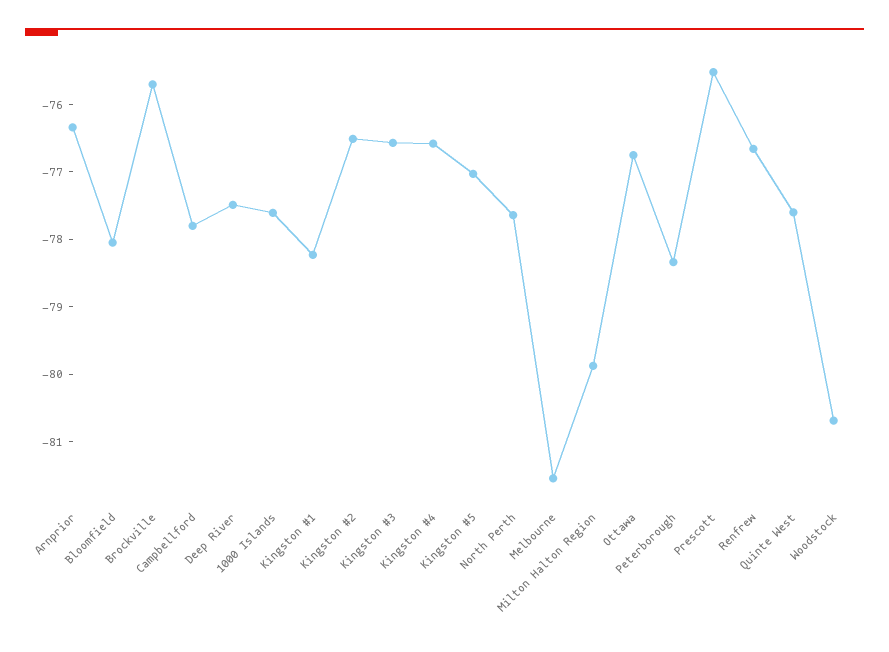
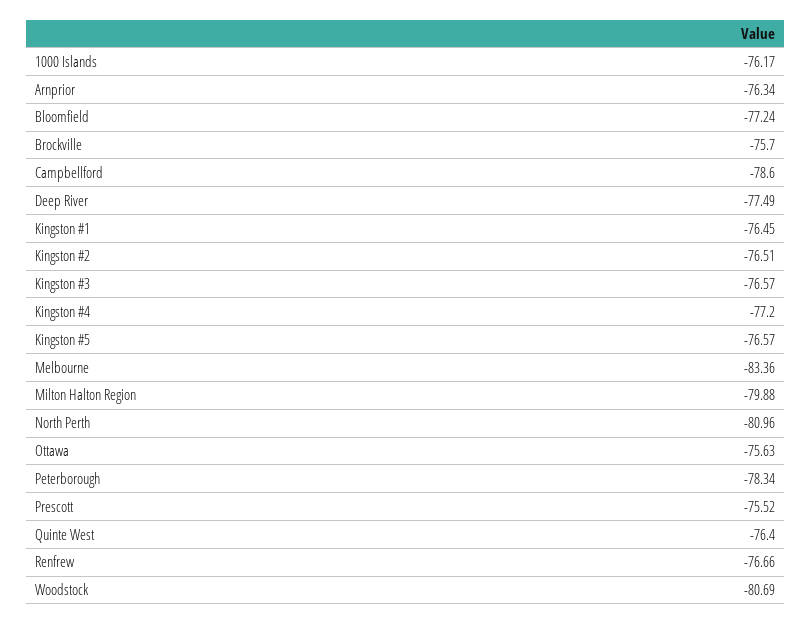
Bloomfield: -78 -> -77.24
Campbellford: -77.8 -> -78.6
1000 Islands: -77.6 -> -76.17
Kingston #1: -78.2 -> -76.45
Kingston #4: -76.6 -> -77.2
Kingston #5: -77 -> -76.57
North Perth: -77.6 -> -80.96
Melbourne: -81.6 -> -83.36
Ottawa: -76.8 -> -75.63
Quinte West: -77.6 -> -76.4

